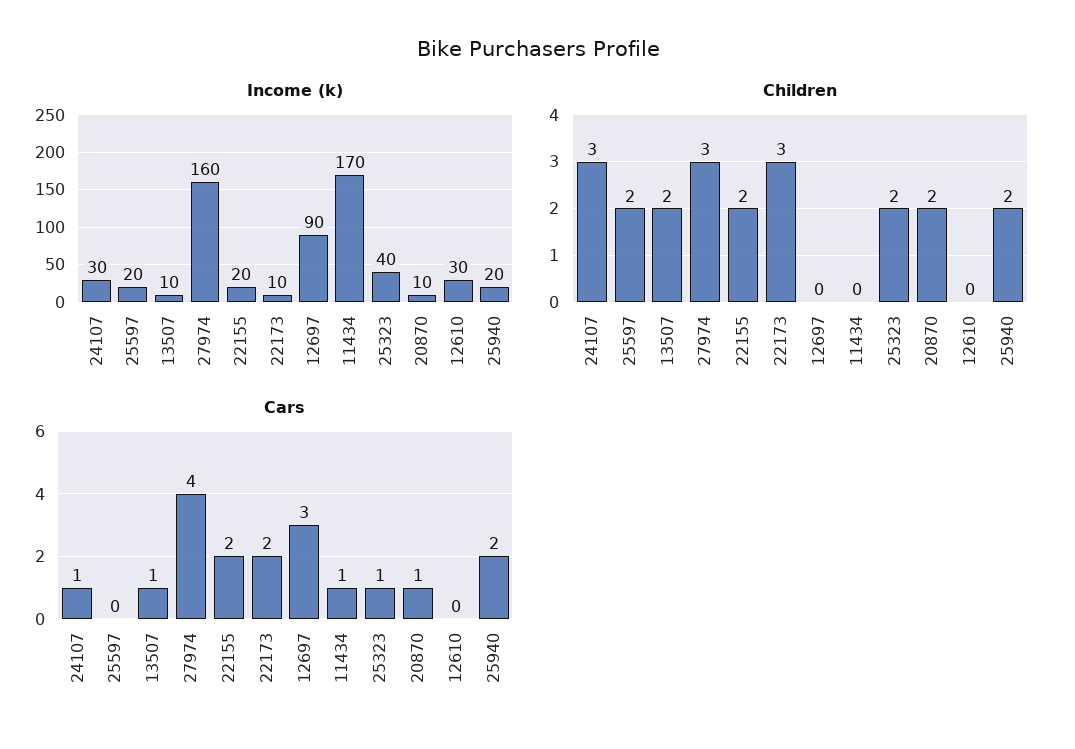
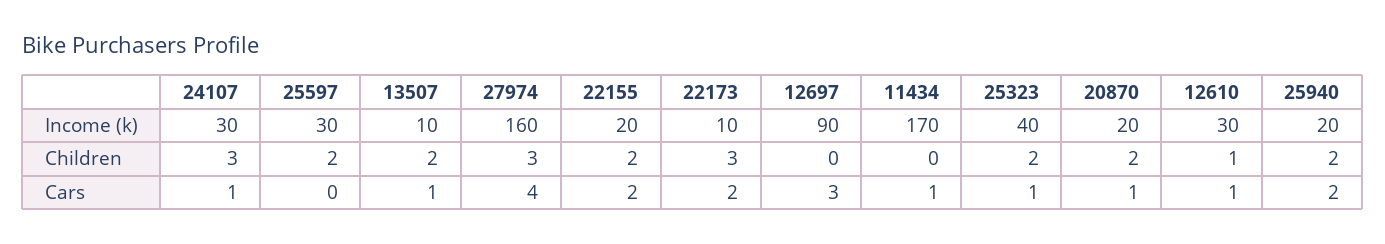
Income (k), 25597: 20 -> 30
Income (k), 20870: 10 -> 20
Children, 12610: 0 -> 1
Cars, 12610: 0 -> 1

